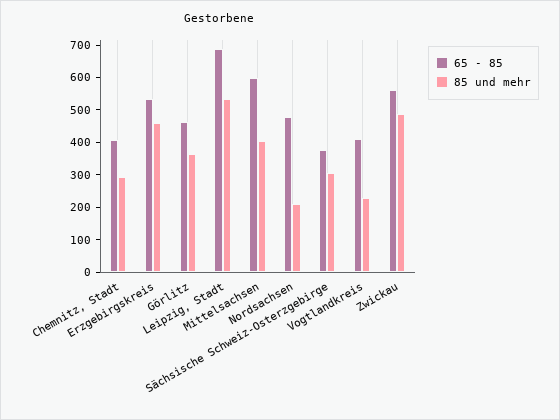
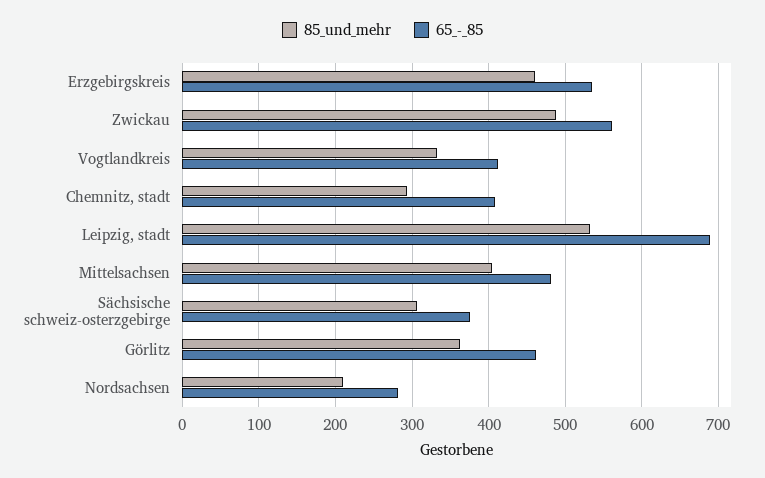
65 - 85, Mittelsachsen: 600 -> 480
65 - 85, Nordsachsen: 475 -> 280
85 und mehr, Vogtlandkreis: 225 -> 330

